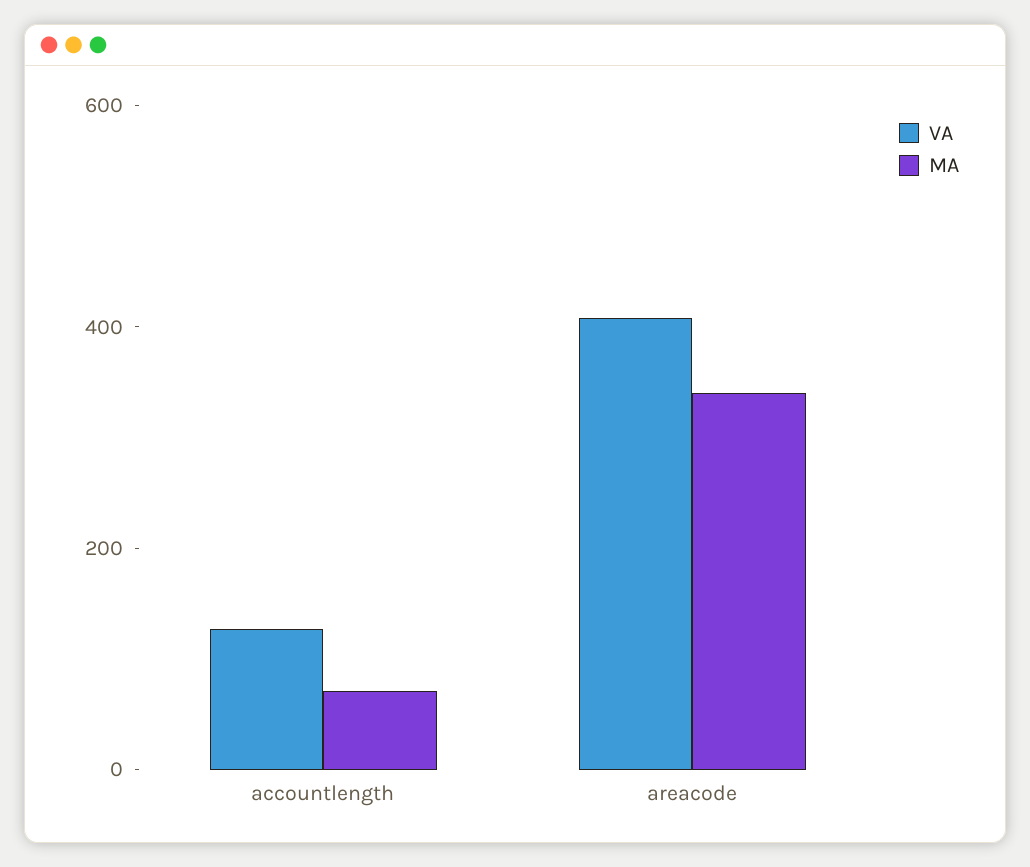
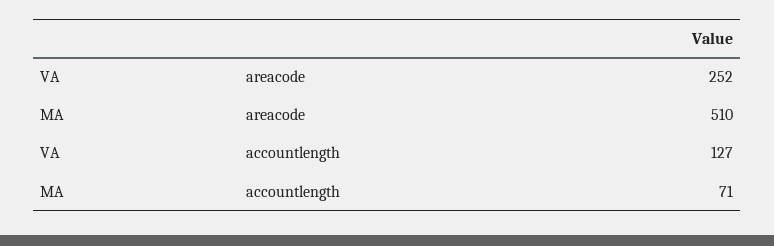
VA, areacode: 400 -> 252
MA, areacode: 350 -> 510

